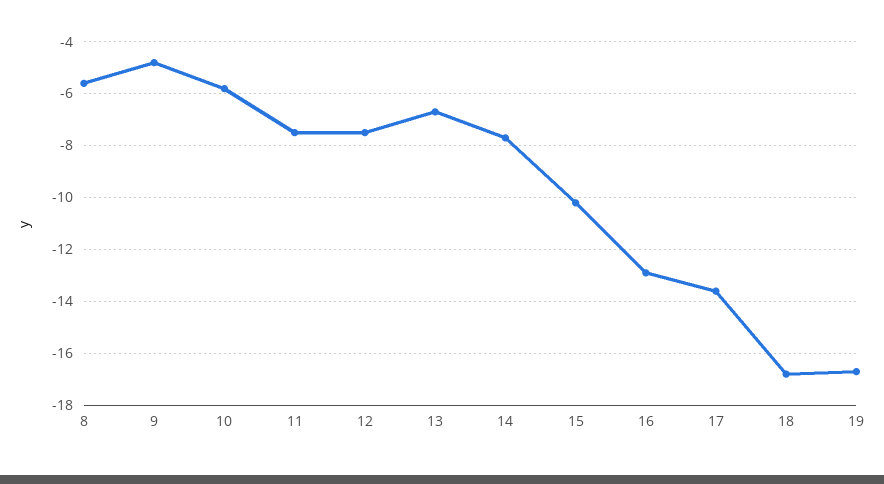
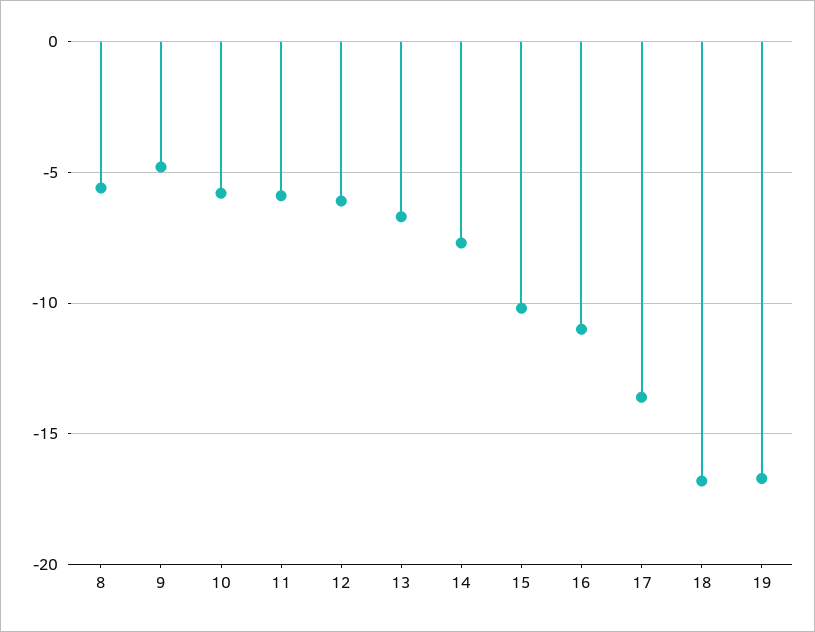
11: -7.5 -> -6
12: -7.5 -> -6
16: -13 -> -11

